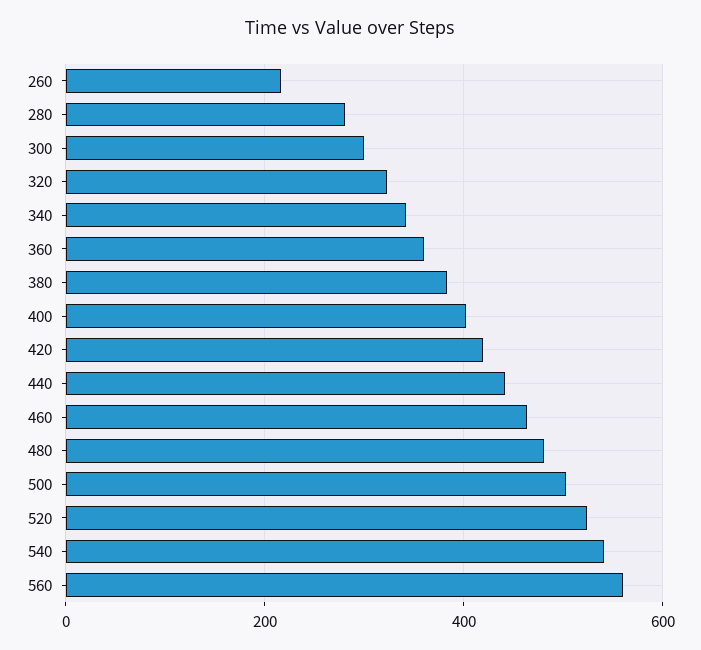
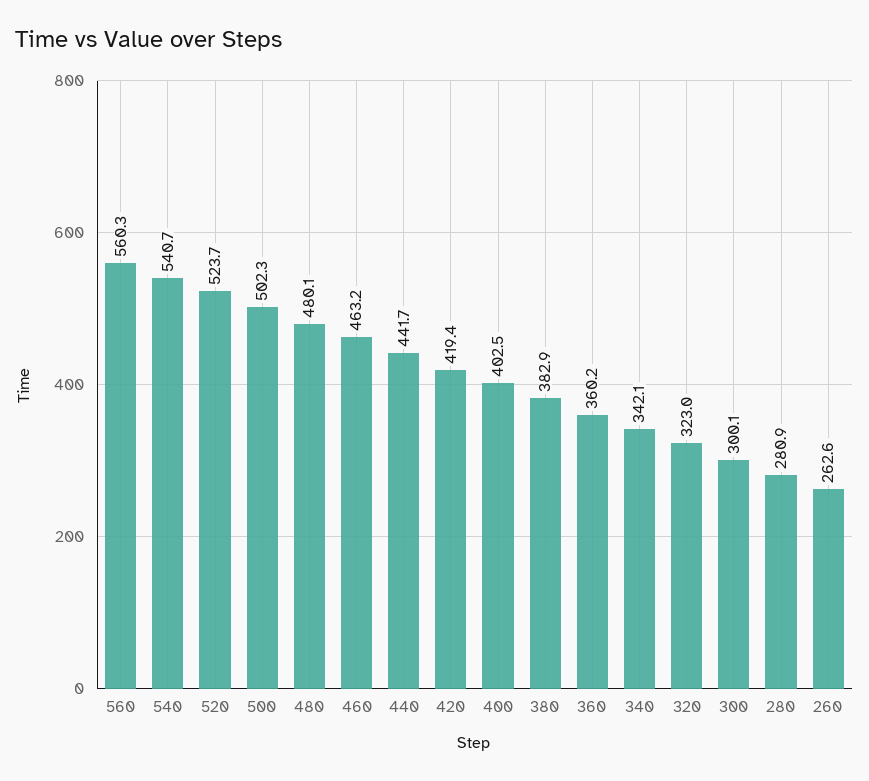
260: 220 -> 262.6

